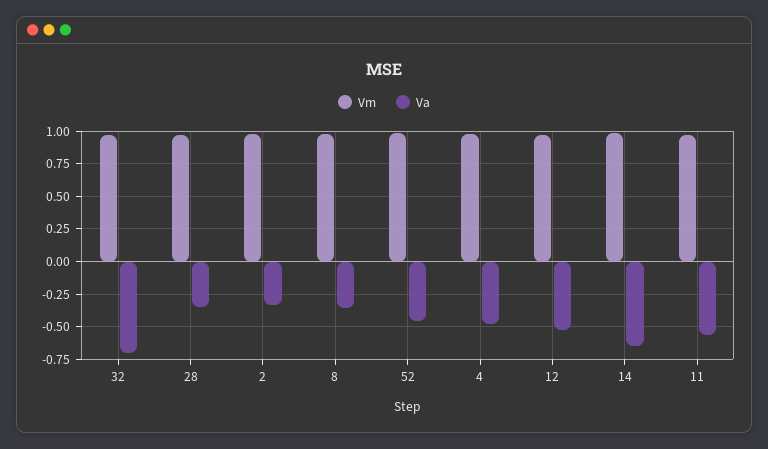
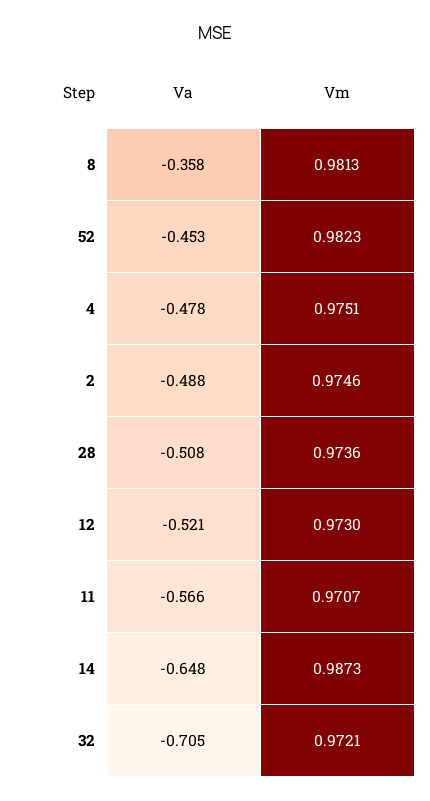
Va, 28: -0.35 -> -0.508
Va, 2: -0.35 -> -0.488

